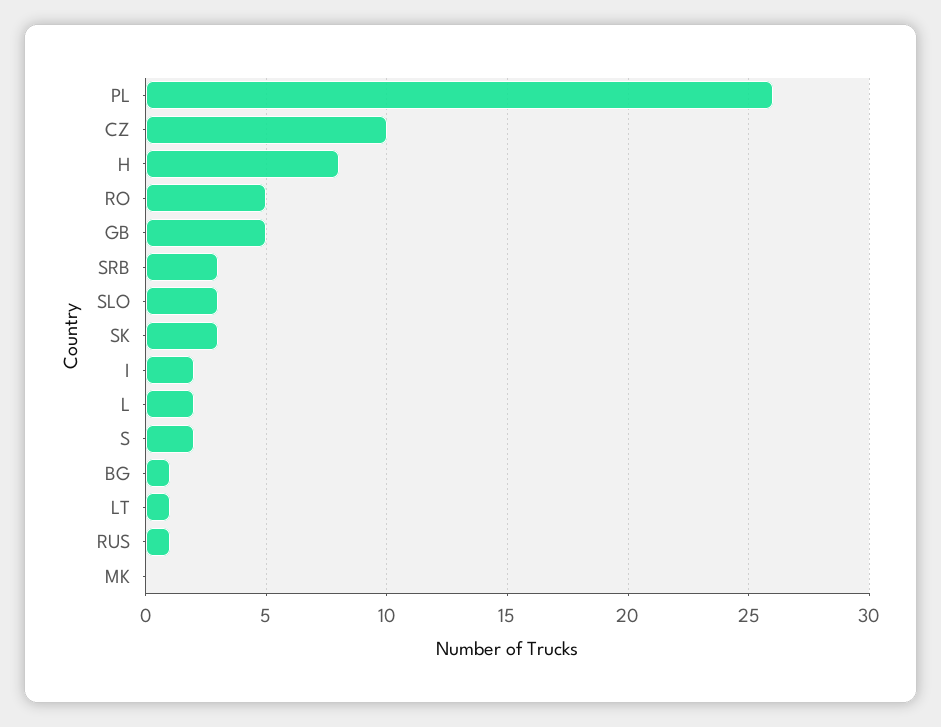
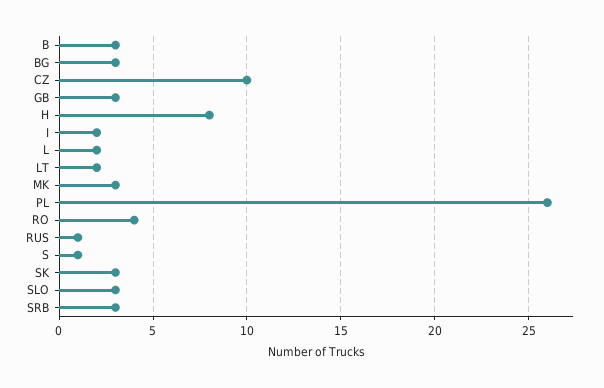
RO: 5 -> 4
GB: 5 -> 3
S: 2 -> 1
BG: 1 -> 3
LT: 1 -> 2
MK: 0 -> 3
B: none -> 3

